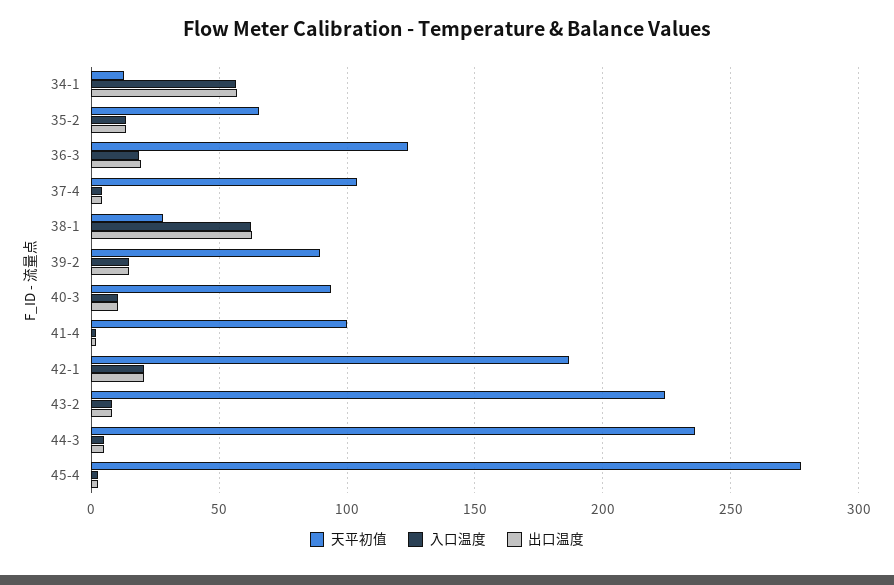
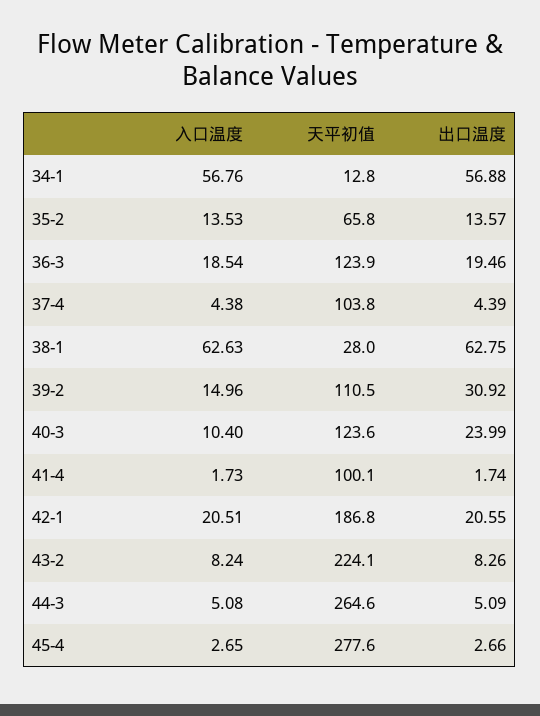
天平初值, 39-2: 90 -> 110.5
出口温度, 39-2: 15 -> 30.92
天平初值, 40-3: 95 -> 123.6
出口温度, 40-3: 10 -> 23.99
天平初值, 44-3: 235 -> 264.6

